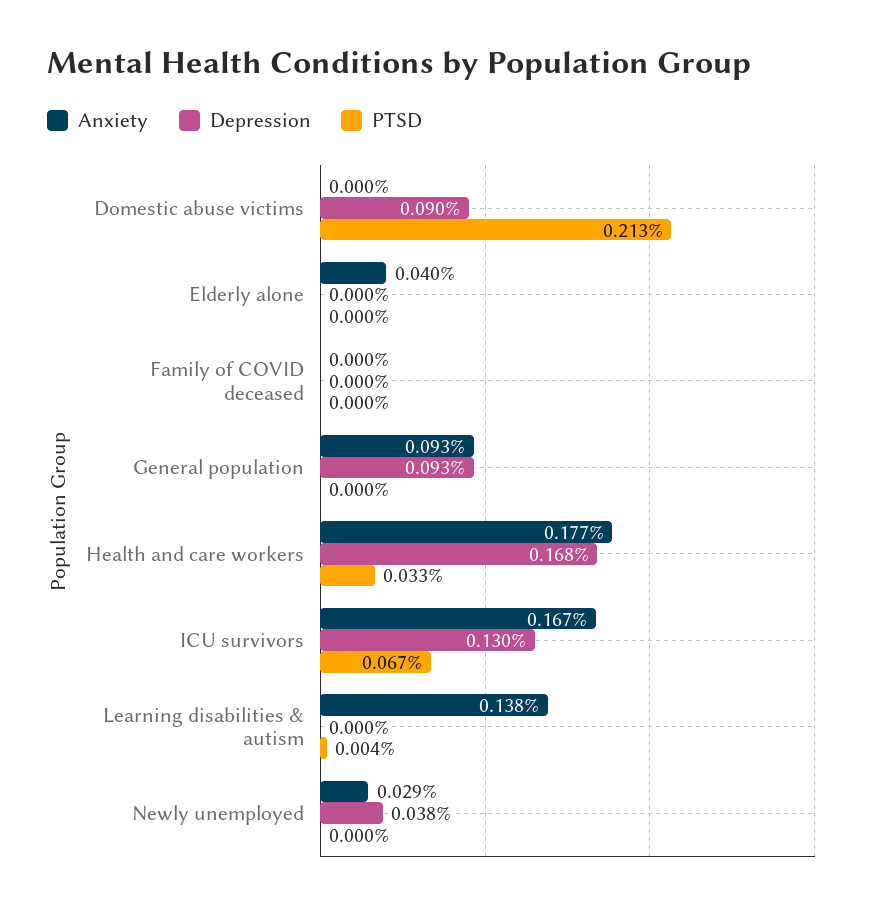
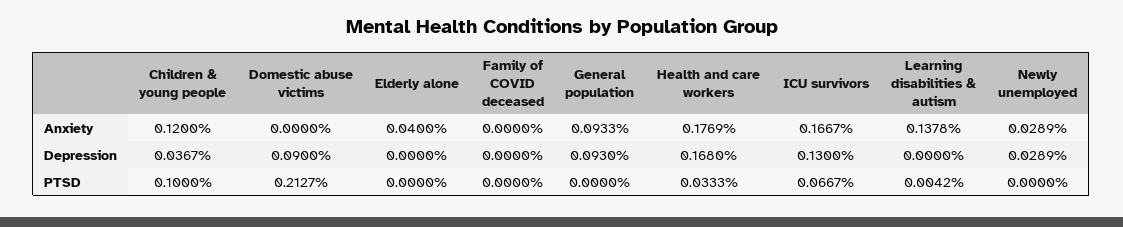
Depression, Newly unemployed: 0.038 -> 0.0289
Anxiety, Children & young people: none -> 0.12
Depression, Children & young people: none -> 0.0367
PTSD, Children & young people: none -> 0.1

